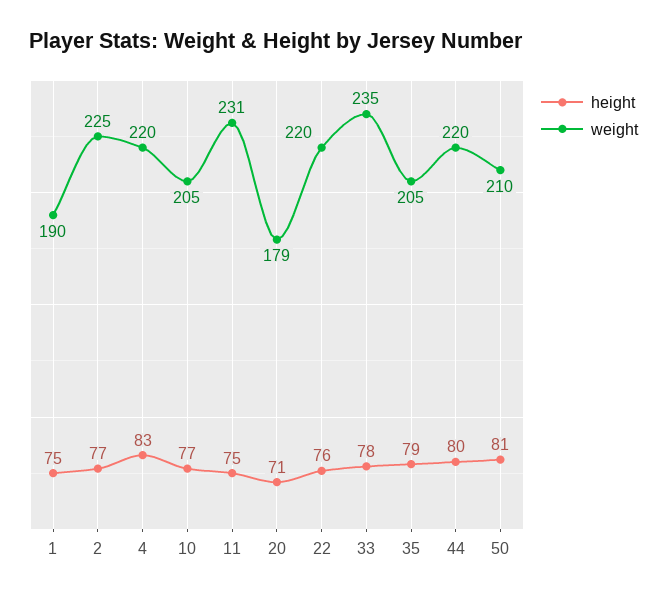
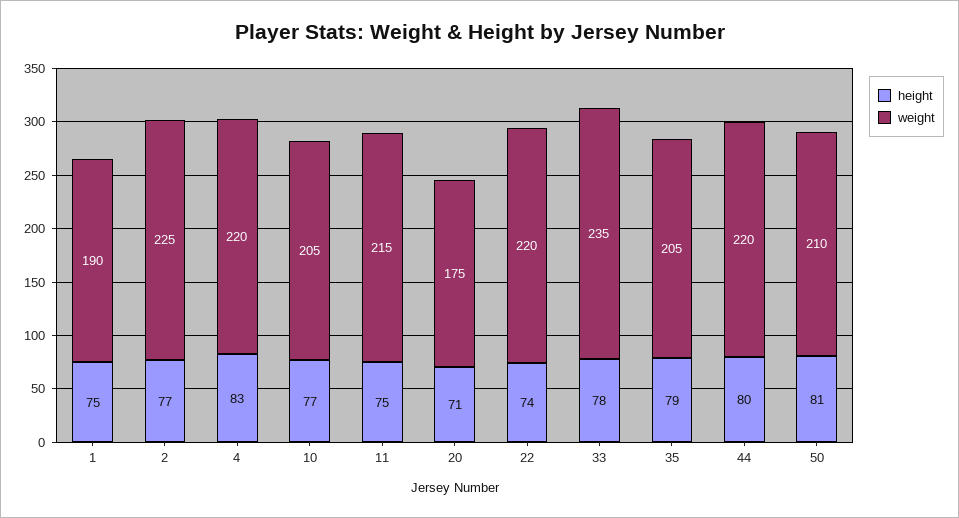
weight, 11: 231 -> 215
weight, 20: 179 -> 175
height, 22: 76 -> 74

